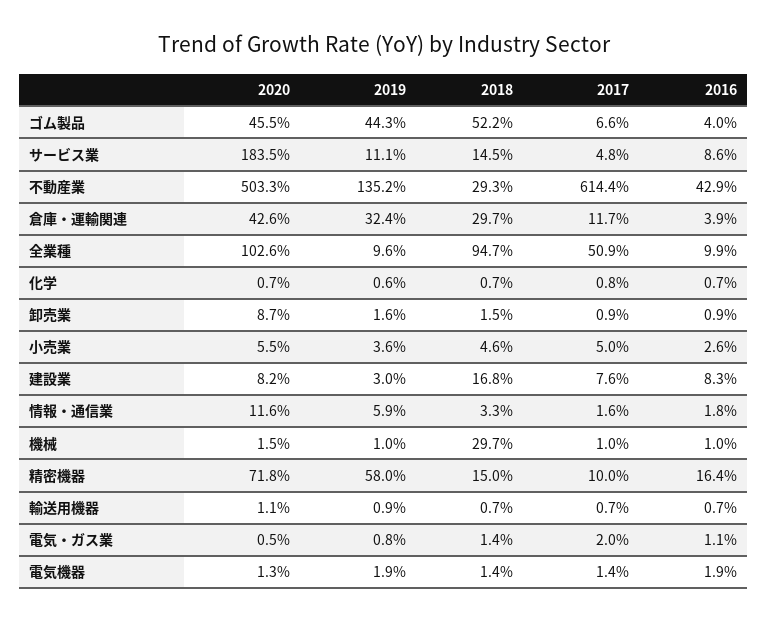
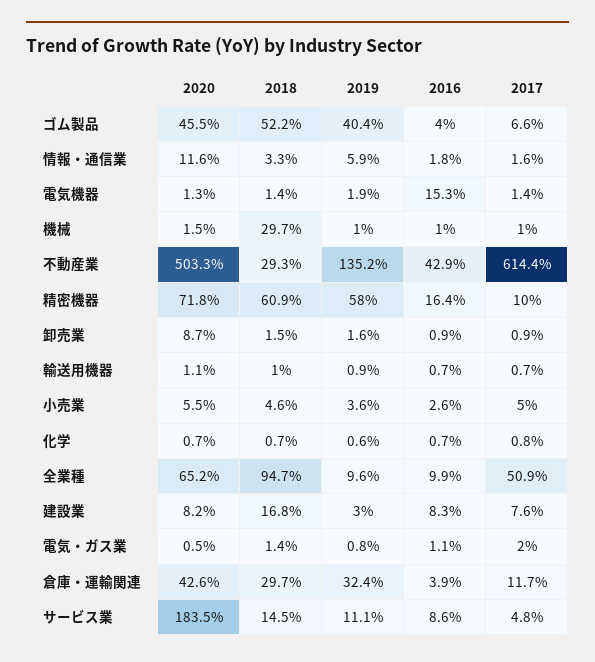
2019, ゴム製品: 44.3 -> 40.4
2020, 全業種: 102.6 -> 65.2
2018, 精密機器: 15 -> 60.9
2018, 輸送用機器: 0.7 -> 1
2016, 電気機器: 1.9 -> 15.3

